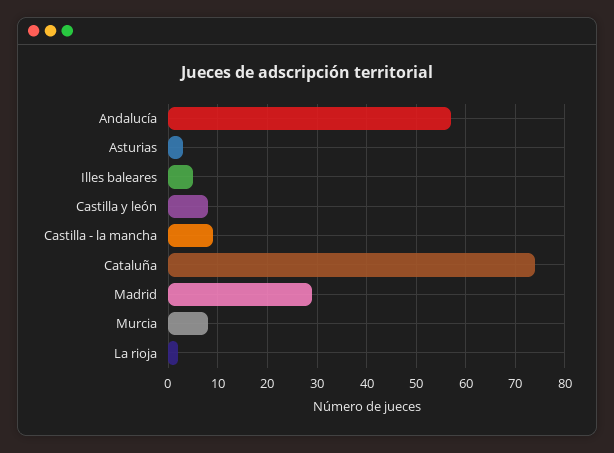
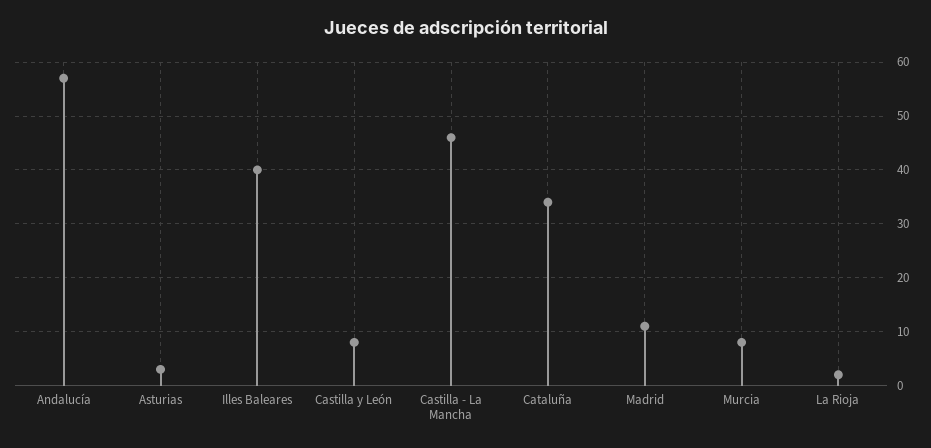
Illes baleares: 5 -> 40
Castilla - la mancha: 10 -> 45
Cataluña: 75 -> 35
Madrid: 30 -> 10

